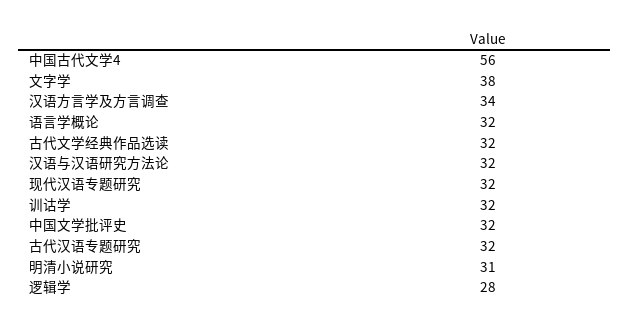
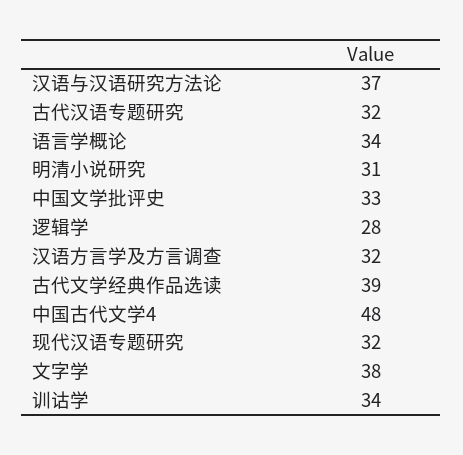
中国古代文学4: 56 -> 48
汉语方言学及方言调查: 34 -> 32
语言学概论: 32 -> 34
古代文学经典作品选读: 32 -> 39
汉语与汉语研究方法论: 32 -> 37
训诂学: 32 -> 34
中国文学批评史: 32 -> 33

